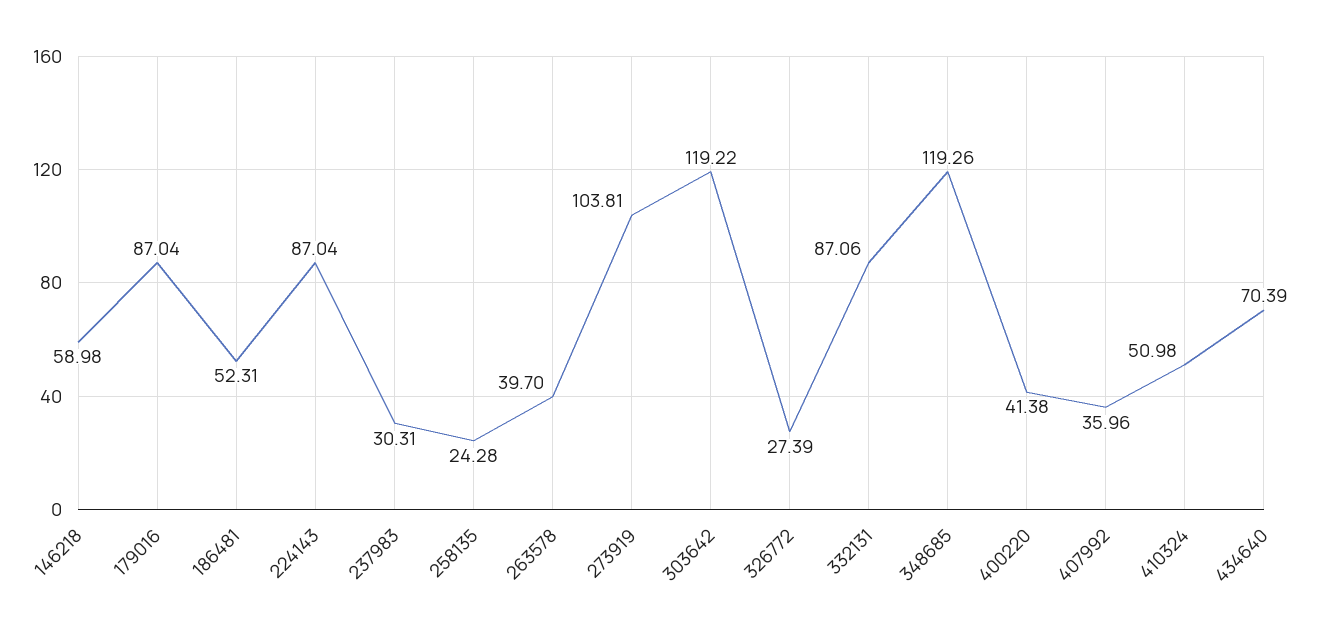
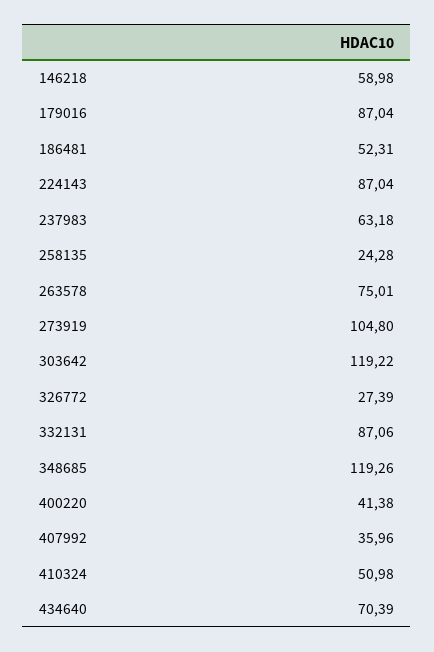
237983: 30.31 -> 63.18
263578: 39.7 -> 75.01
273919: 103.81 -> 104.8

